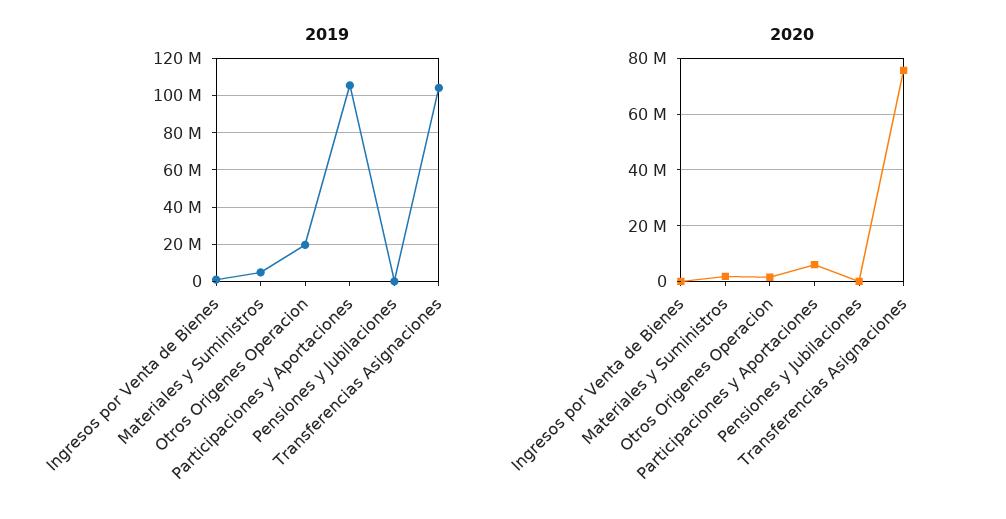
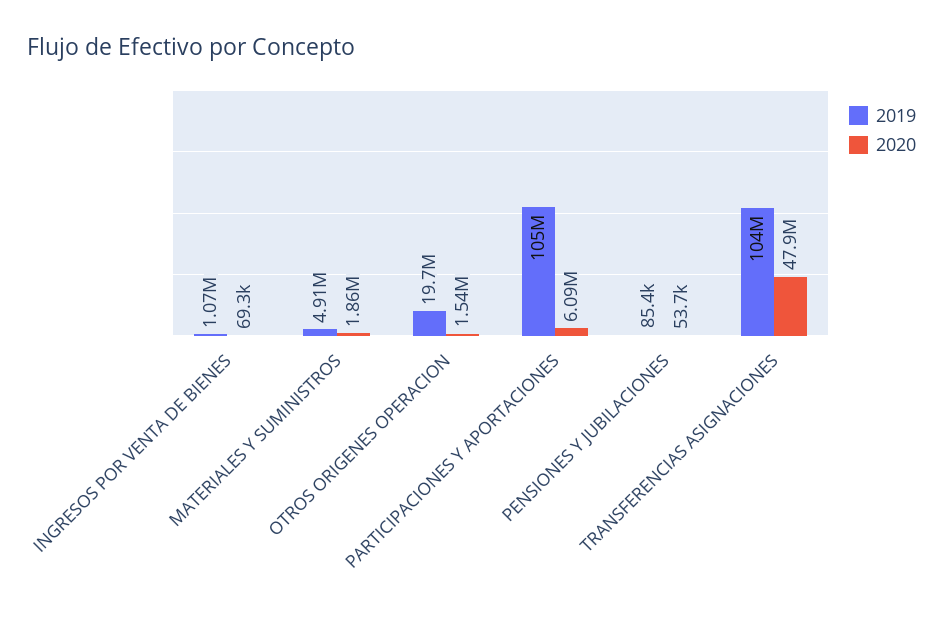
2020, Transferencias Asignaciones: 75000000 -> 47900000

